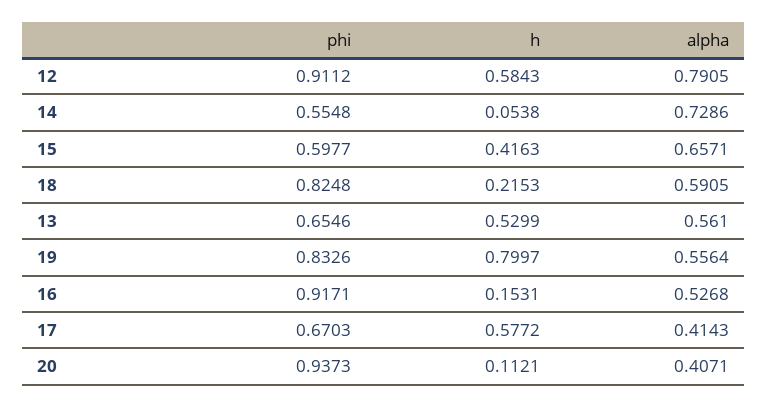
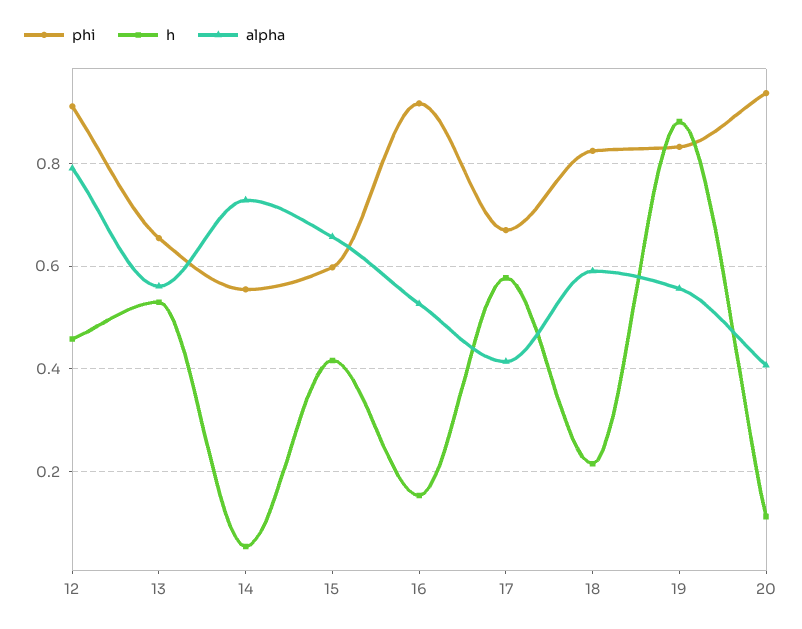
h, 12: 0.5843 -> 0.46
h, 19: 0.7997 -> 0.88

